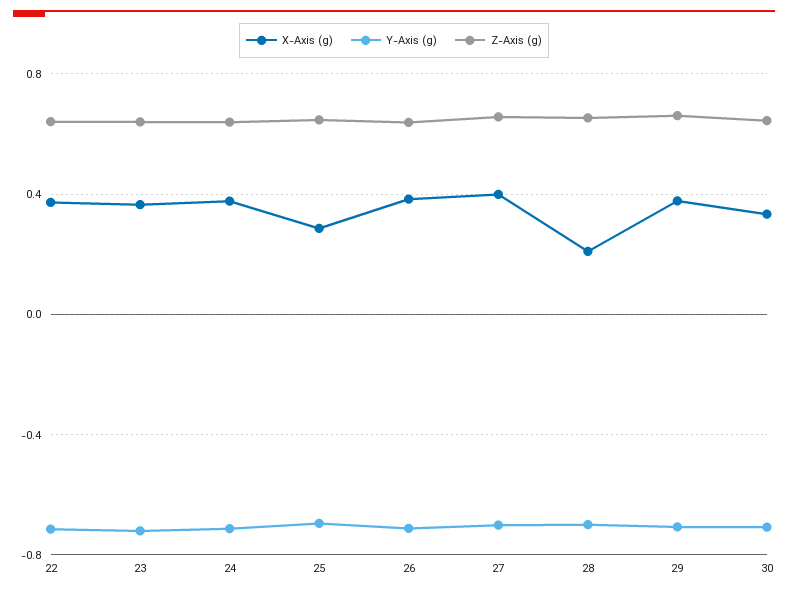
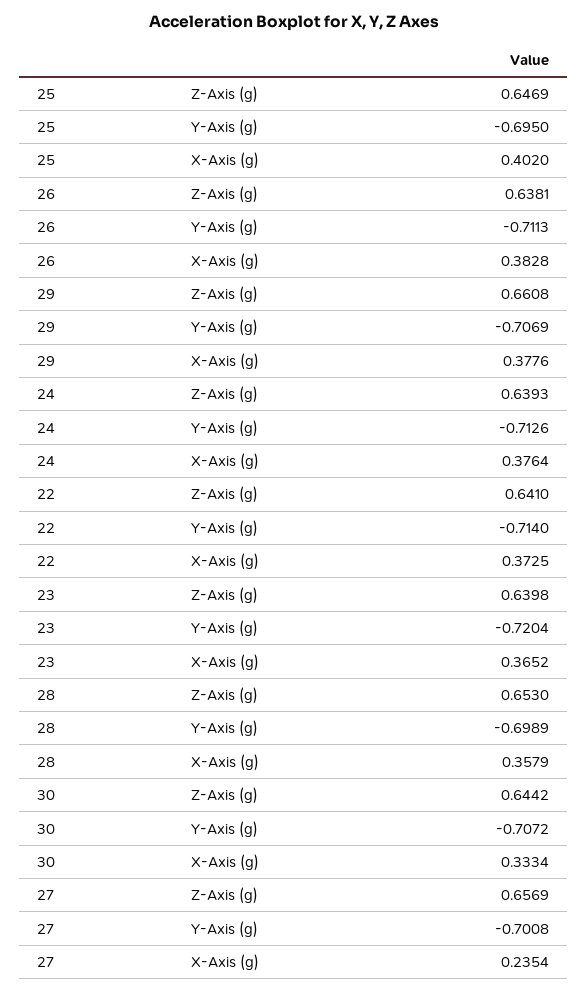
X-Axis (g), 25: 0.3 -> 0.402
X-Axis (g), 27: 0.4 -> 0.2354
X-Axis (g), 28: 0.2 -> 0.3579

